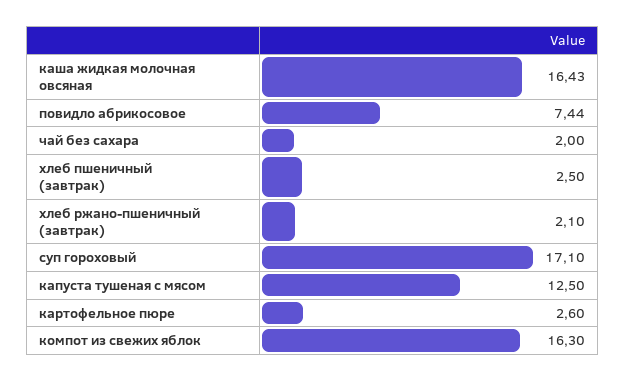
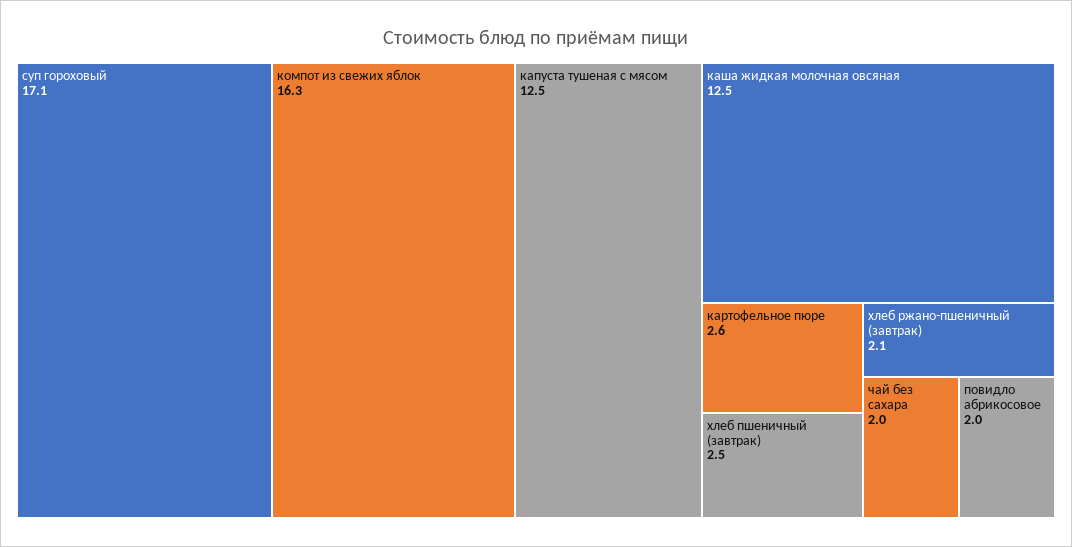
каша жидкая молочная овсяная: 16.43 -> 12.5
повидло абрикосовое: 7.44 -> 2

